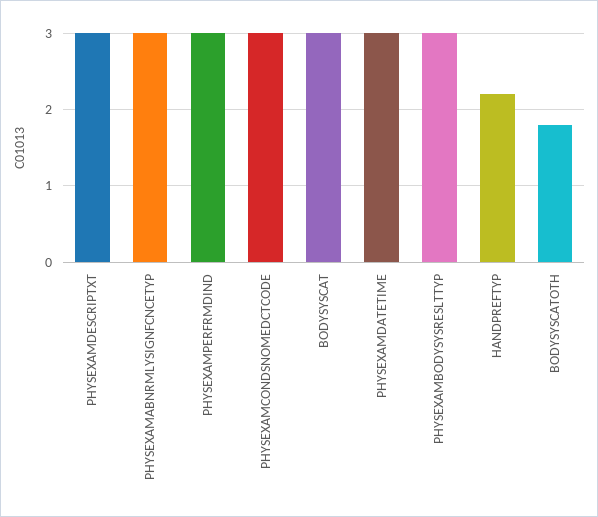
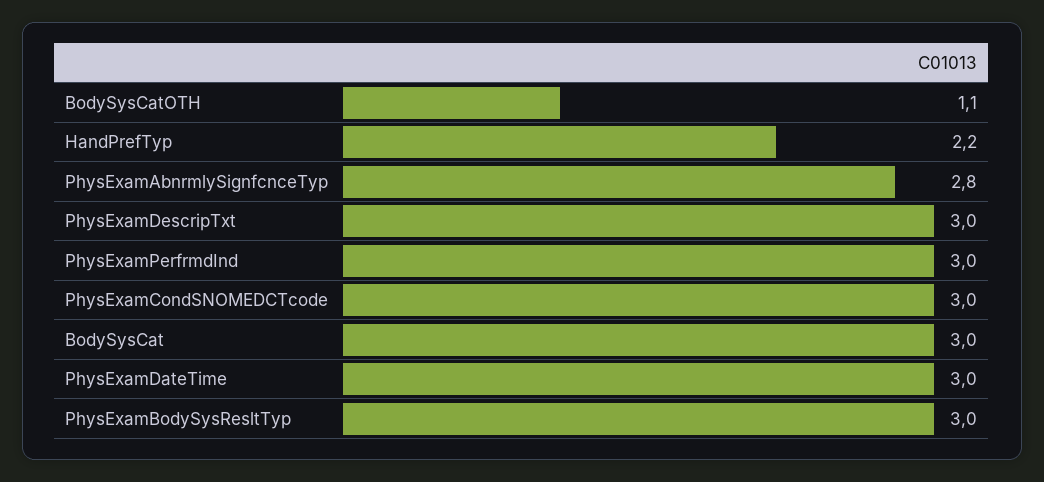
PHYSEXAMABNRMLYSIGNFCNCETYP: 3 -> 2.8
BODYSYSCATOTH: 1.8 -> 1.1

